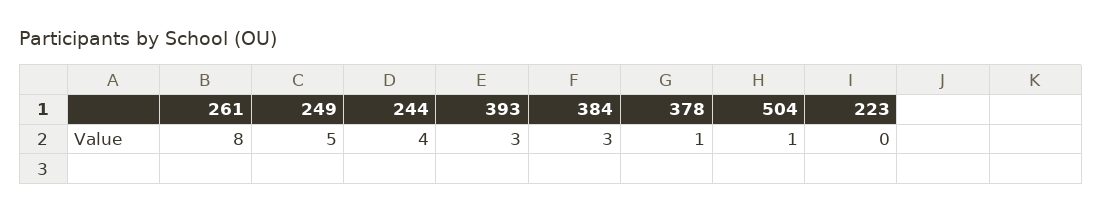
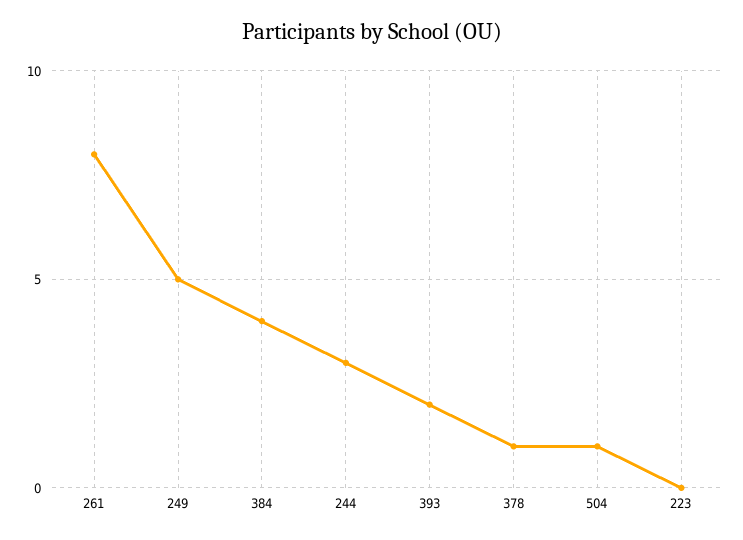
244: 4 -> 3
393: 3 -> 2
384: 3 -> 4

